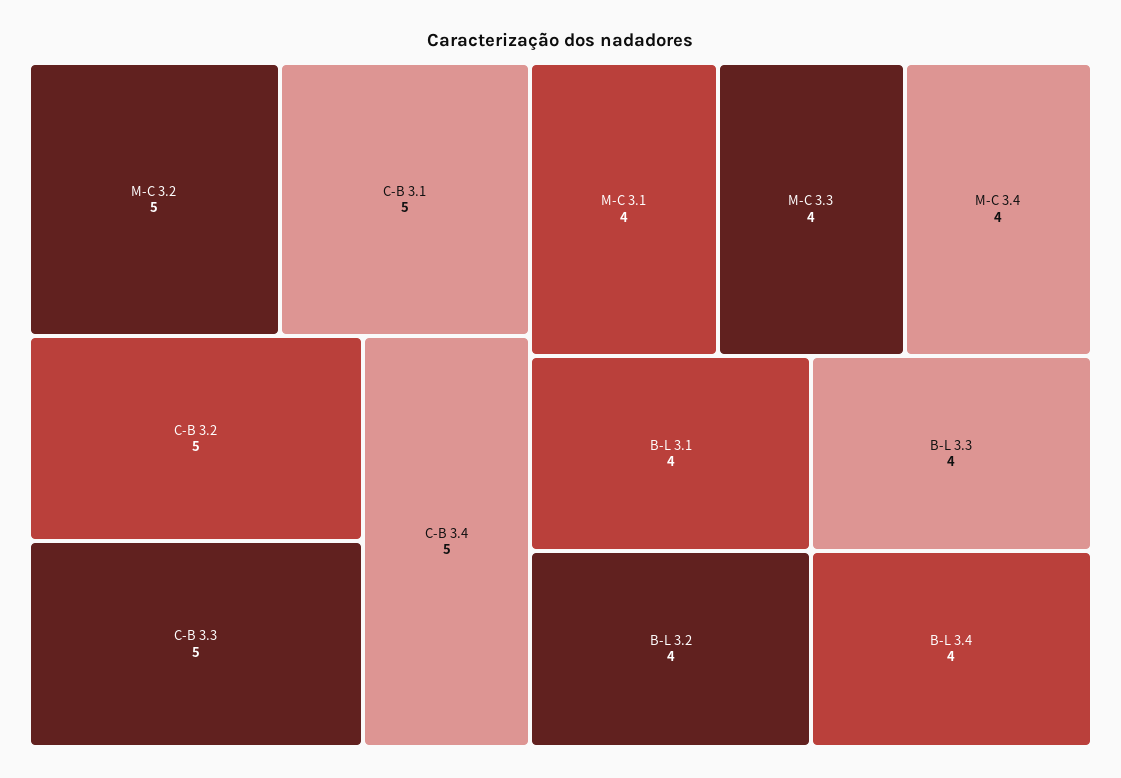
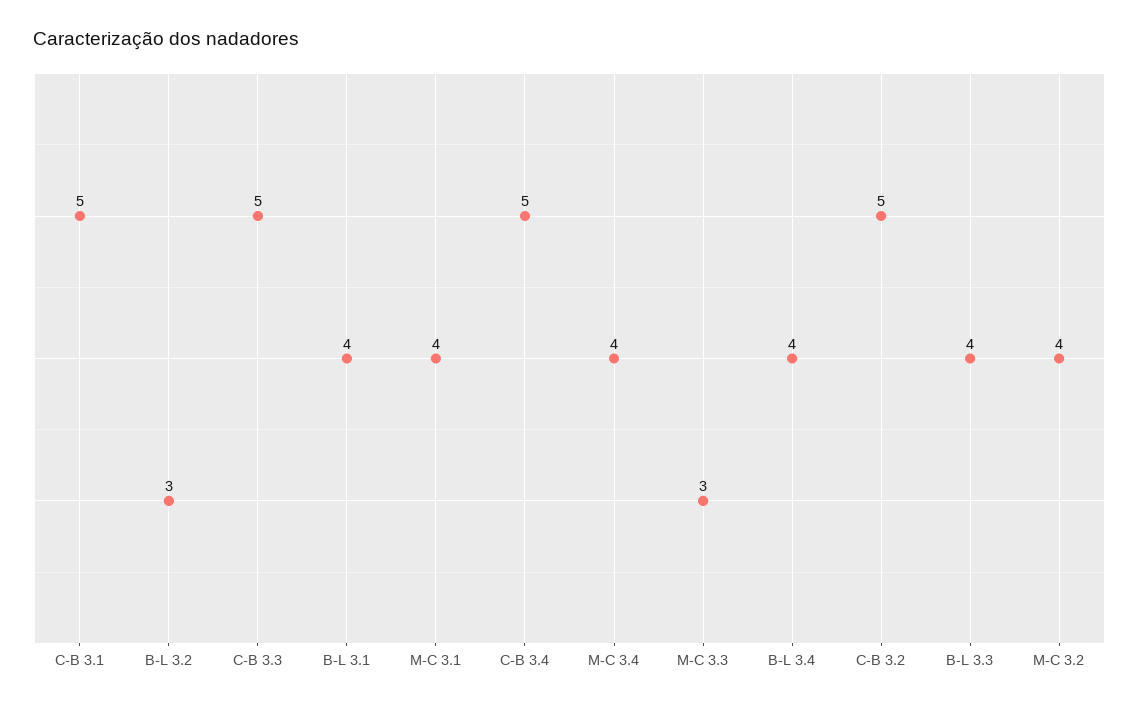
M-C 3.2: 5 -> 4
M-C 3.3: 4 -> 3
B-L 3.2: 4 -> 3

